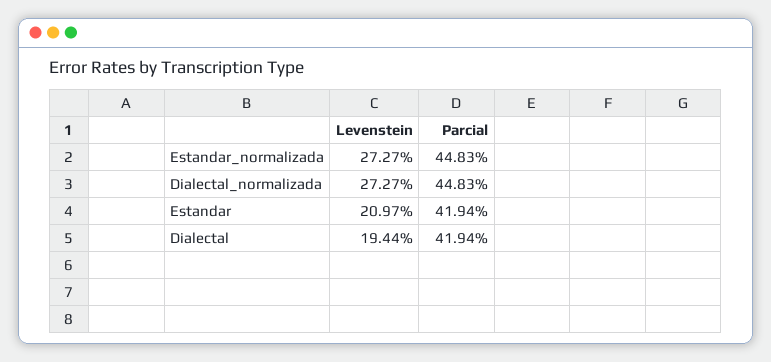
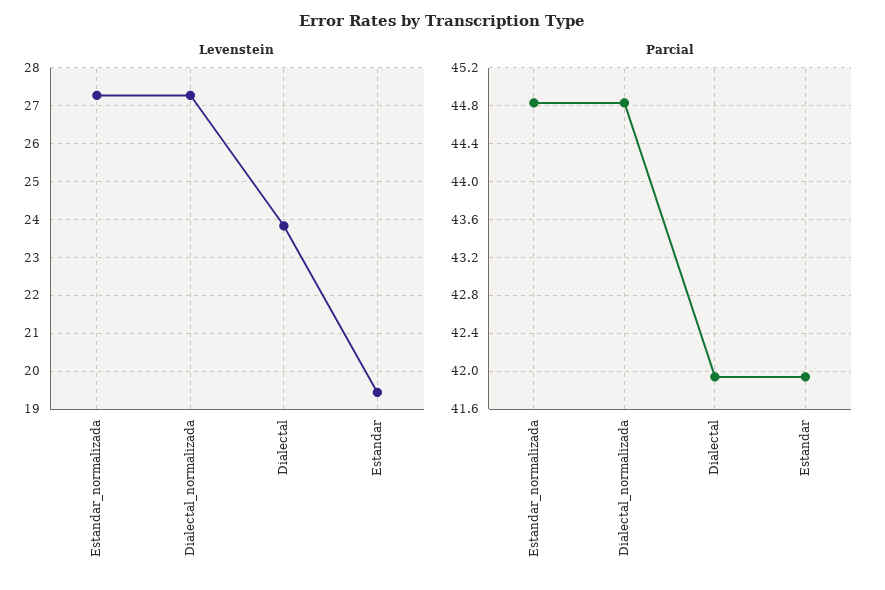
Levenstein, Estandar: 20.97 -> 19.4
Levenstein, Dialectal: 19.44 -> 23.8

